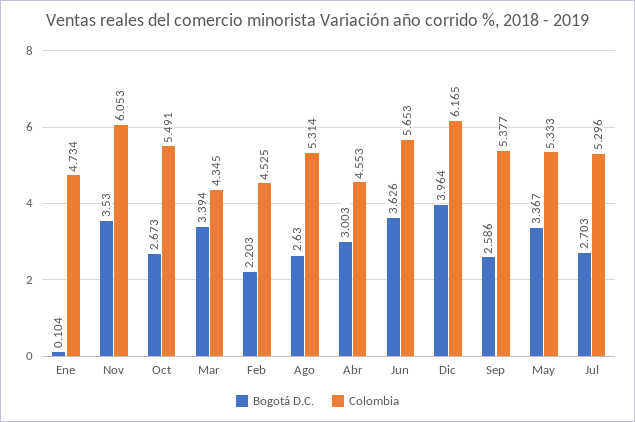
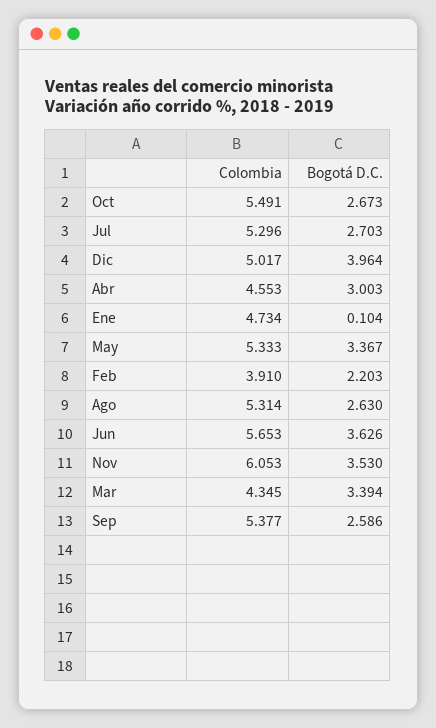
Colombia, Feb: 4.525 -> 3.91
Colombia, Dic: 6.165 -> 5.017

